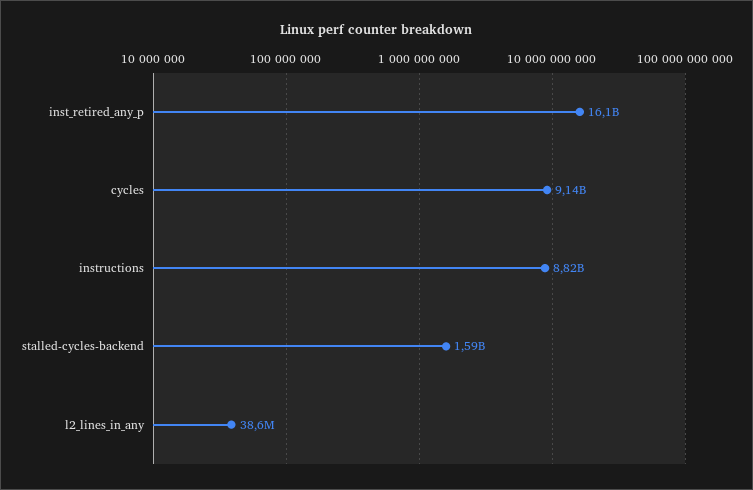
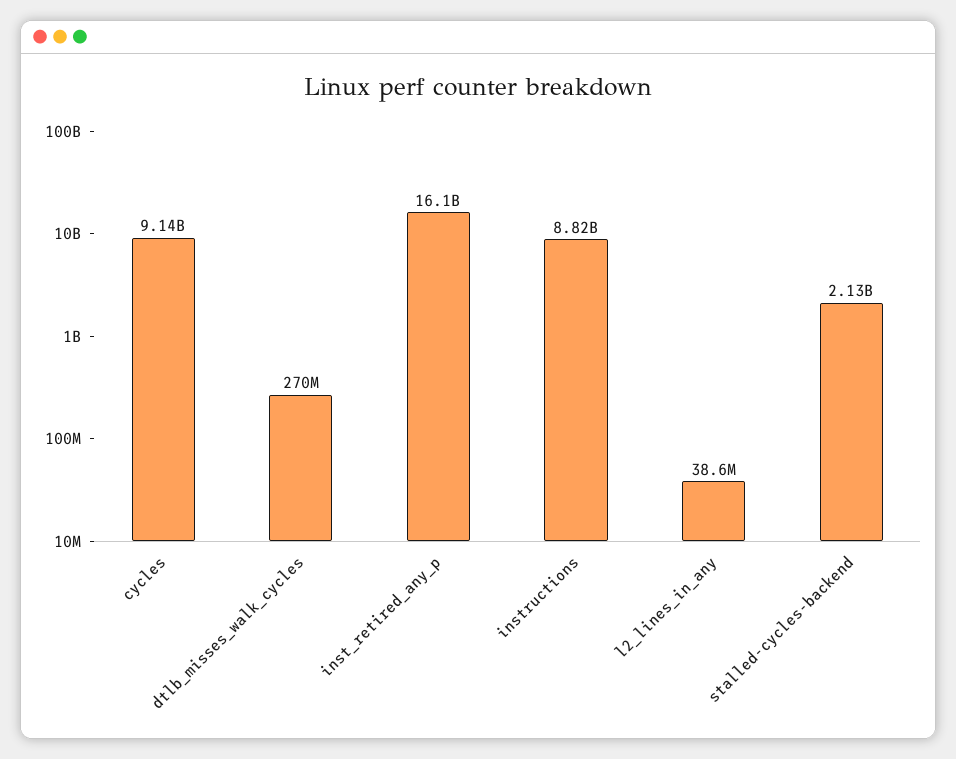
stalled-cycles-backend: 1590000000 -> 2130000000
dtlb_misses_walk_cycles: none -> 270000000

